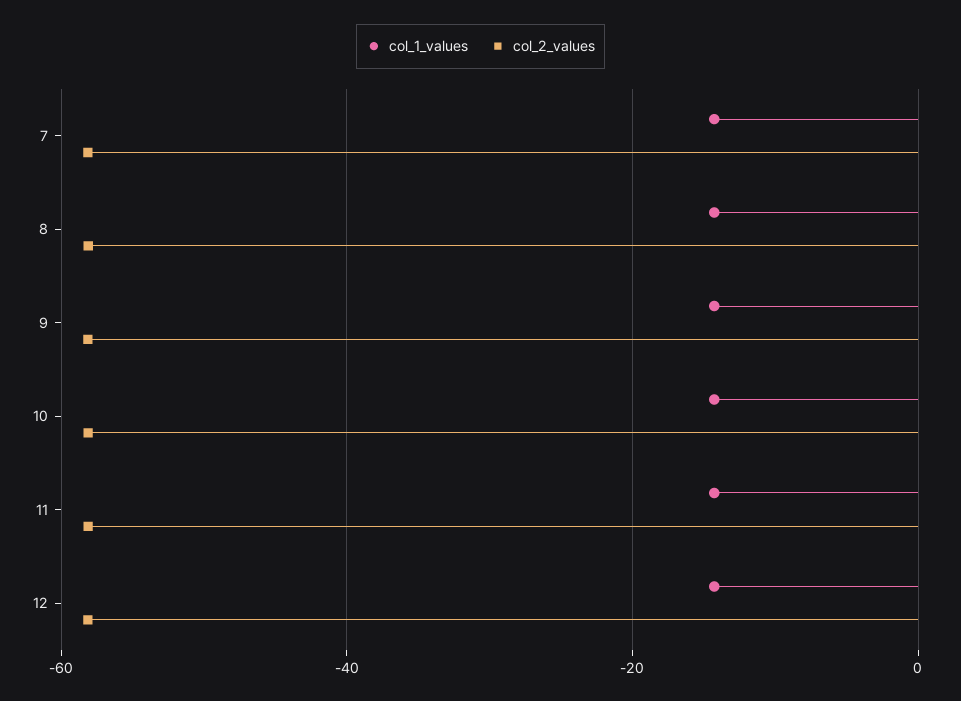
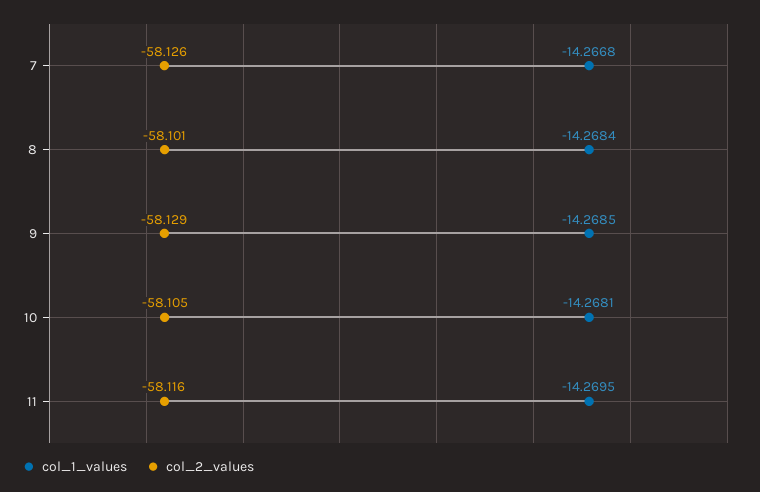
col_1_values, 12: -14 -> none
col_2_values, 12: -58 -> none

